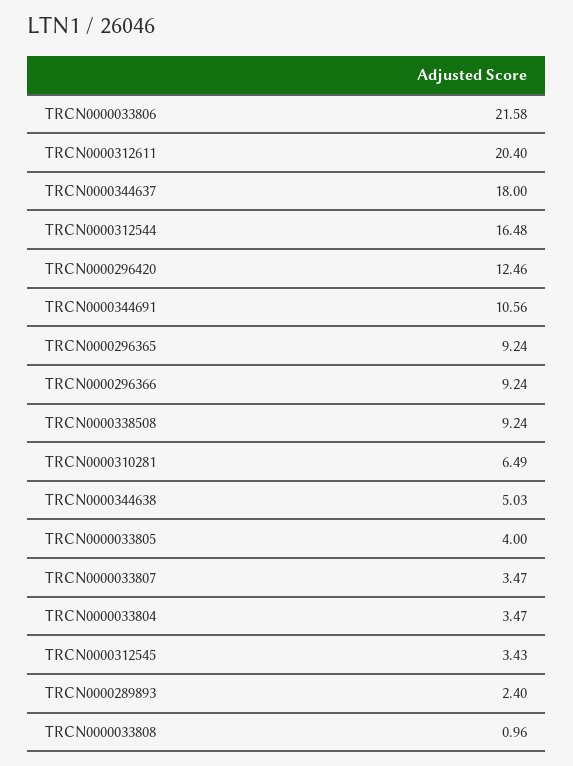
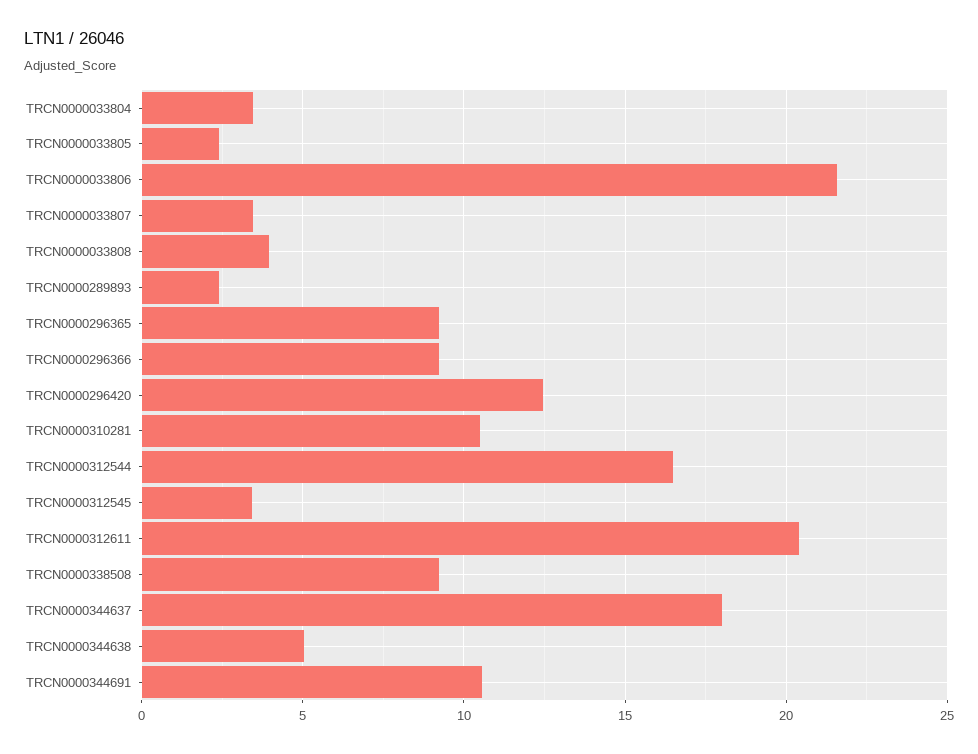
TRCN0000310281: 6.49 -> 10.5
TRCN0000033805: 4 -> 2.5
TRCN0000033808: 0.96 -> 4

